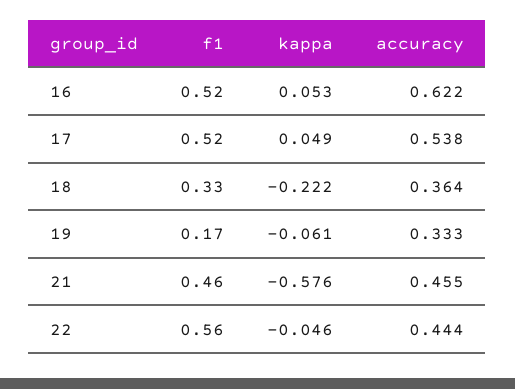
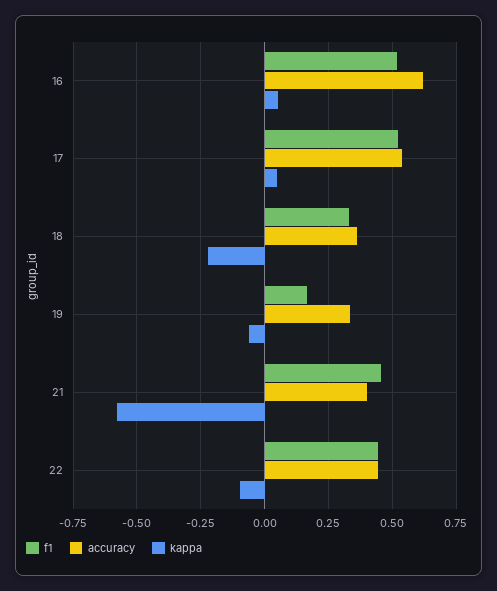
accuracy, 21: 0.455 -> 0.4
f1, 22: 0.56 -> 0.45
kappa, 22: -0.046 -> -0.1

